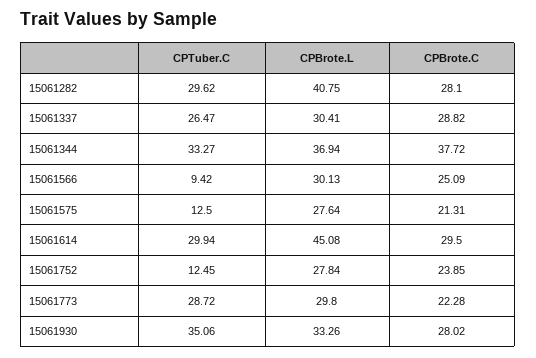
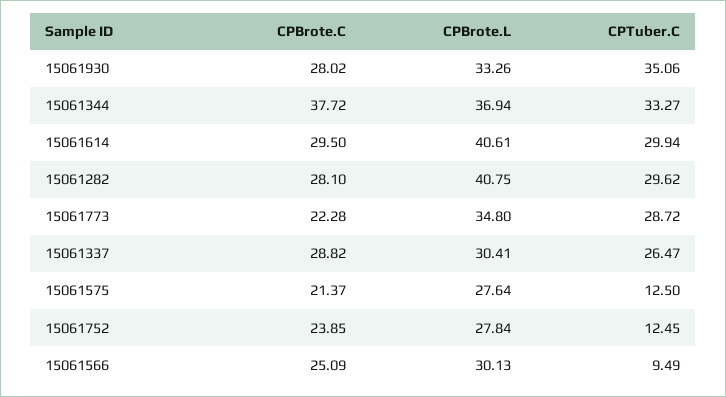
CPTuber.C, 15061566: 9.42 -> 9.49
CPBrote.C, 15061575: 21.31 -> 21.37
CPBrote.L, 15061614: 45.08 -> 40.61
CPBrote.L, 15061773: 29.8 -> 34.8

